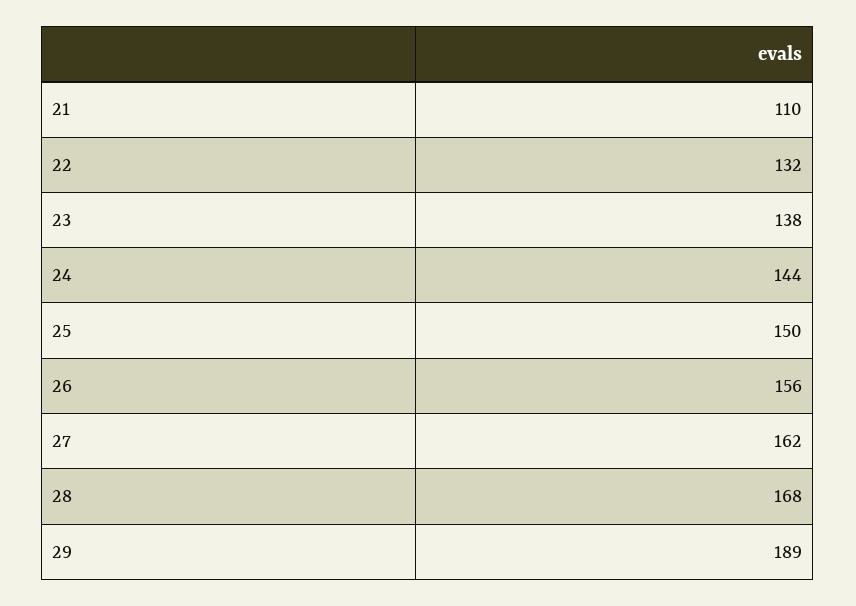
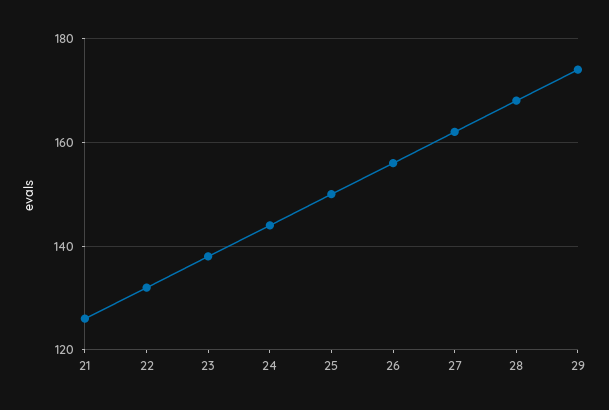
21: 110 -> 125
29: 189 -> 175

